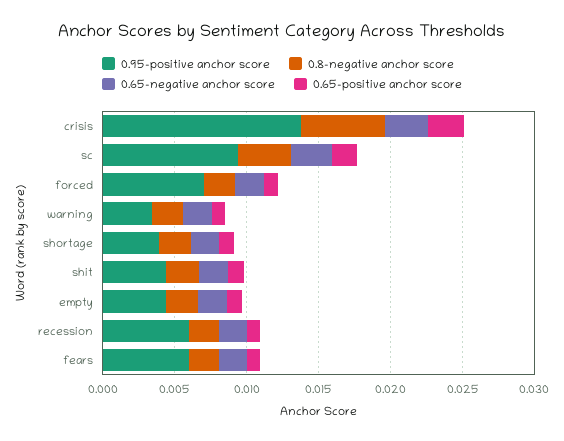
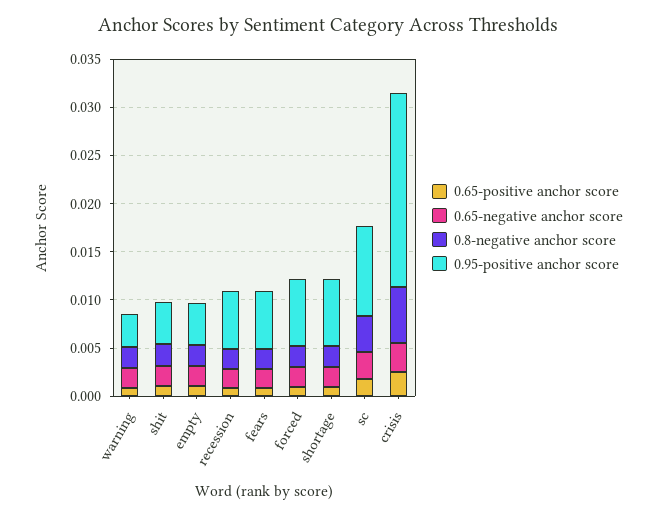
0.95-positive anchor score, crisis: 0.014 -> 0.02
0.95-positive anchor score, shortage: 0.004 -> 0.007

